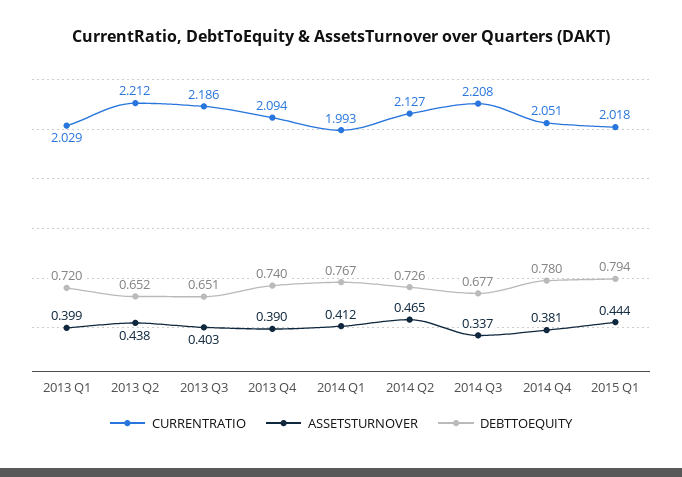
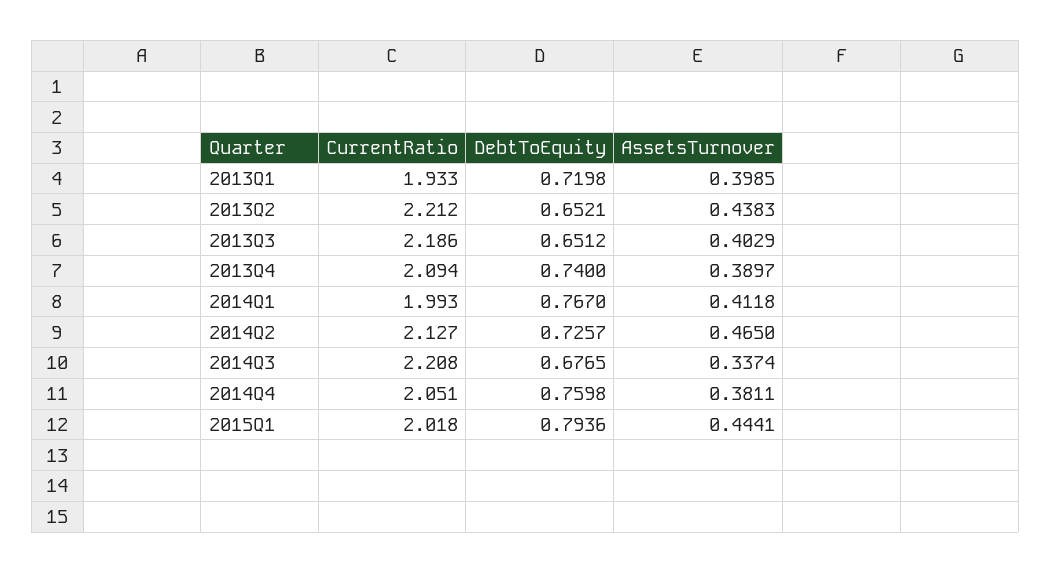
CURRENTRATIO, 2013 Q1: 2.029 -> 1.933
DEBTTOEQUITY, 2014 Q4: 0.78 -> 0.7598

